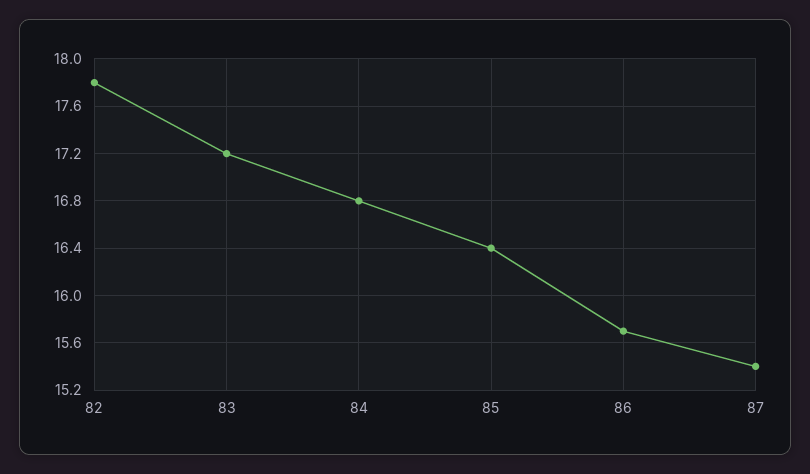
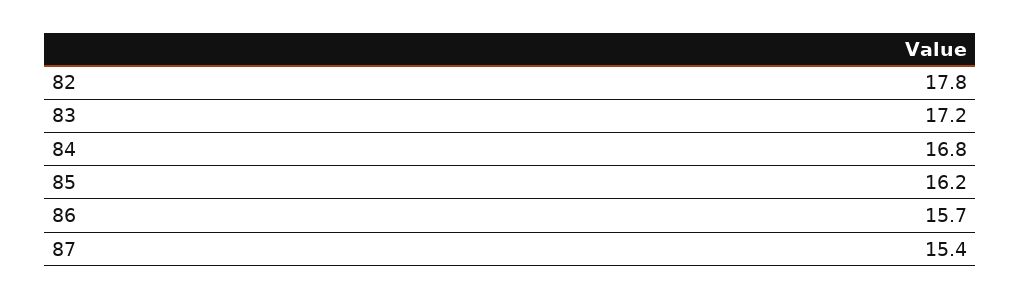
85: 16.4 -> 16.2

